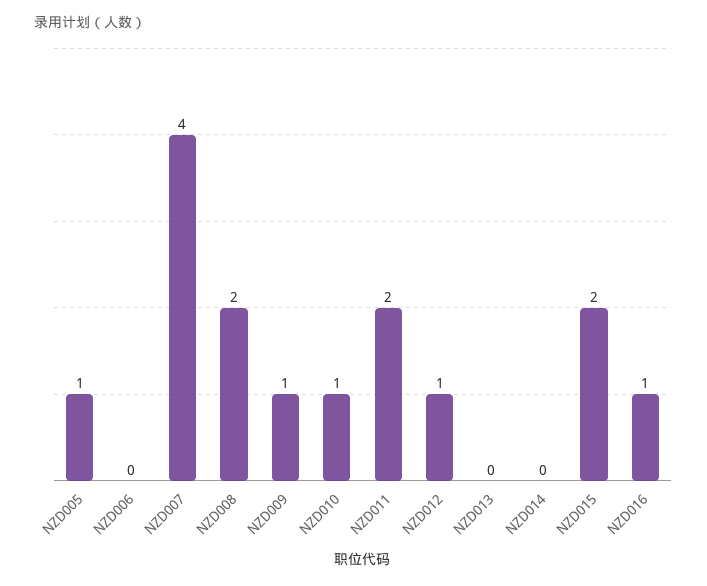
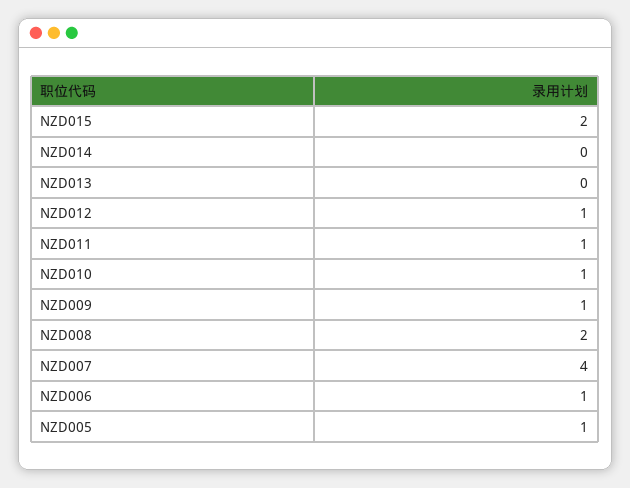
NZD006: 0 -> 1
NZD011: 2 -> 1
NZD016: 1 -> none

